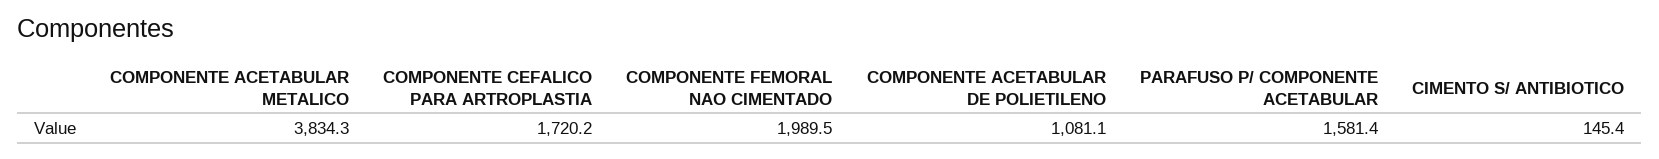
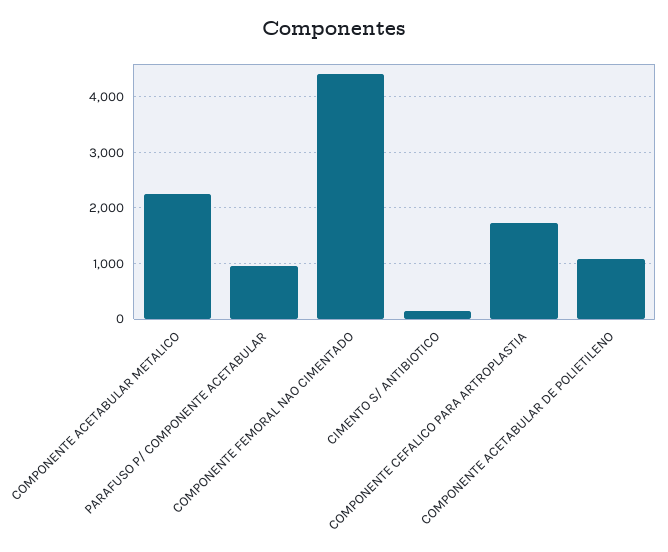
COMPONENTE ACETABULAR METALICO: 3834.3 -> 2200
COMPONENTE FEMORAL NAO CIMENTADO: 1989.5 -> 4400
PARAFUSO P/ COMPONENTE ACETABULAR: 1581.4 -> 1000

